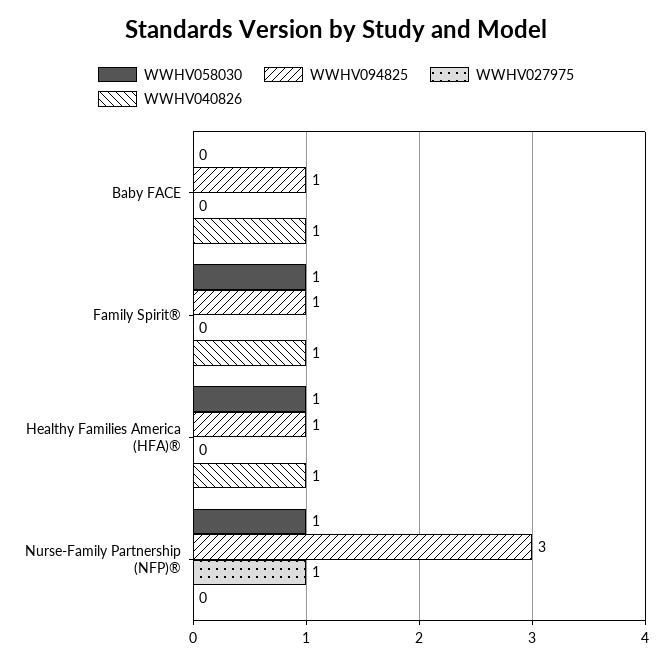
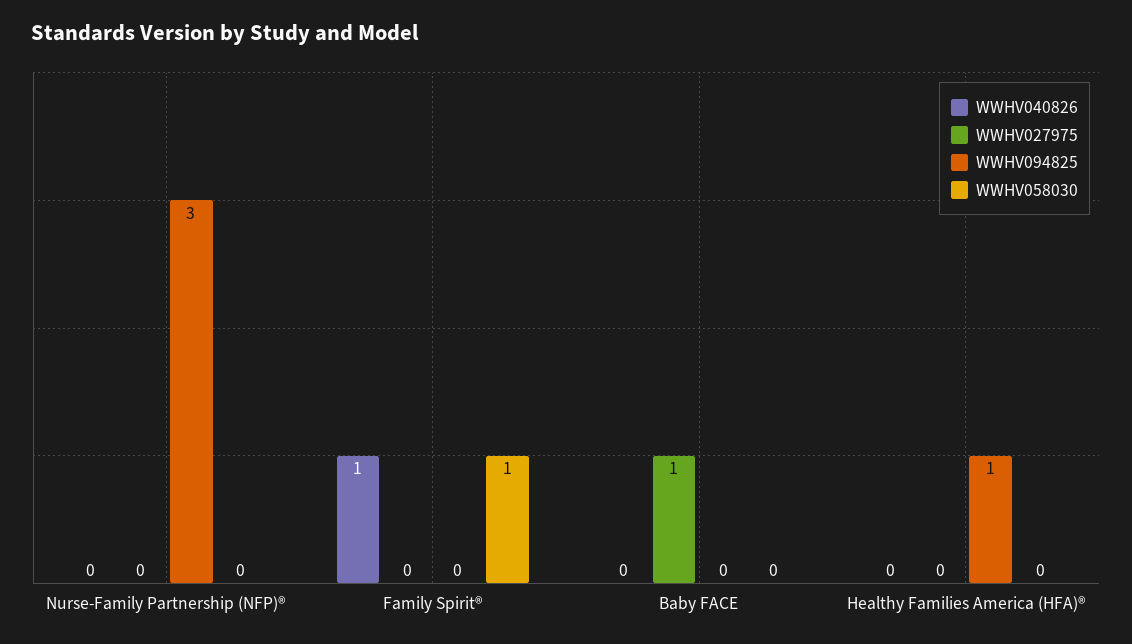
WWHV094825, Baby FACE: 1 -> 0
WWHV027975, Baby FACE: 0 -> 1
WWHV040826, Baby FACE: 1 -> 0
WWHV094825, Family Spirit®: 1 -> 0
WWHV058030, Healthy Families America (HFA)®: 1 -> 0
WWHV040826, Healthy Families America (HFA)®: 1 -> 0
WWHV058030, Nurse-Family Partnership (NFP)®: 1 -> 0
WWHV027975, Nurse-Family Partnership (NFP)®: 1 -> 0

